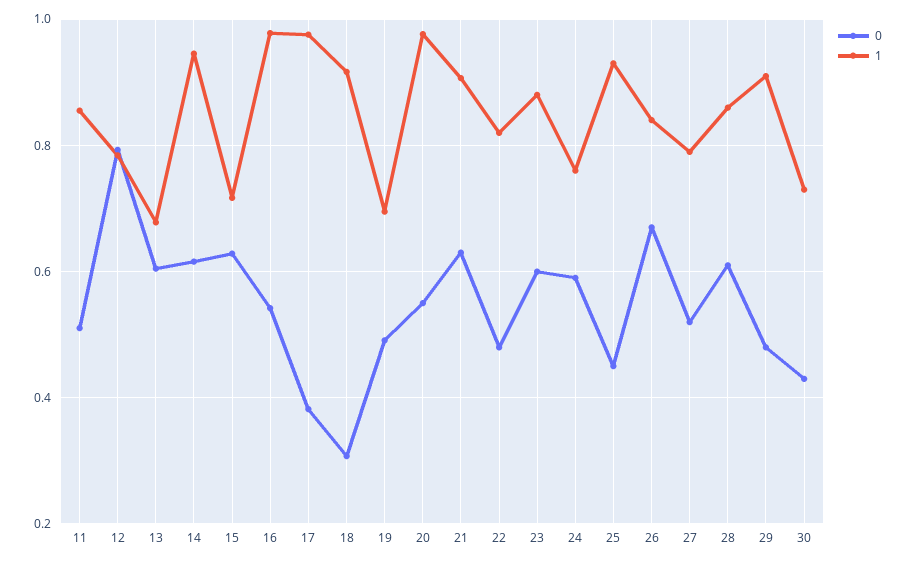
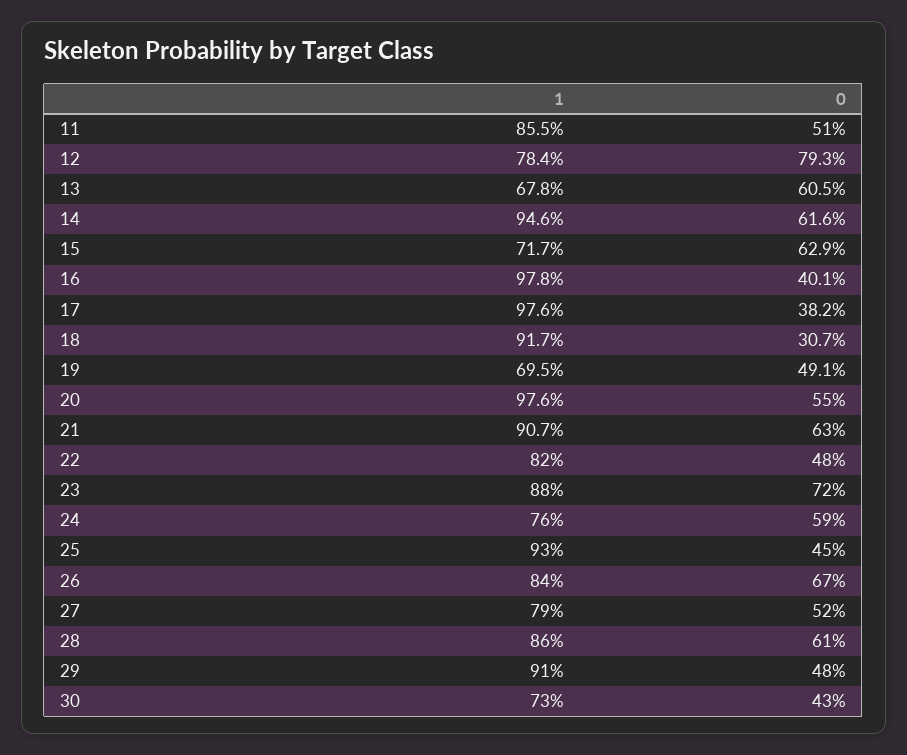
0, 16: 0.54 -> 0.401
0, 23: 0.6 -> 0.72

